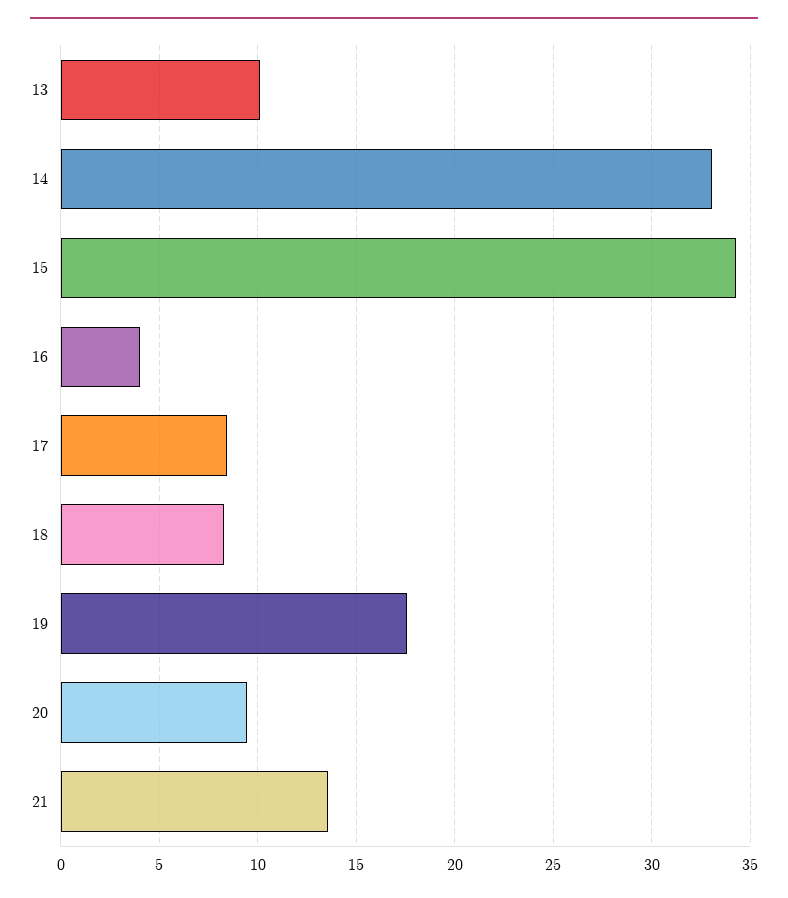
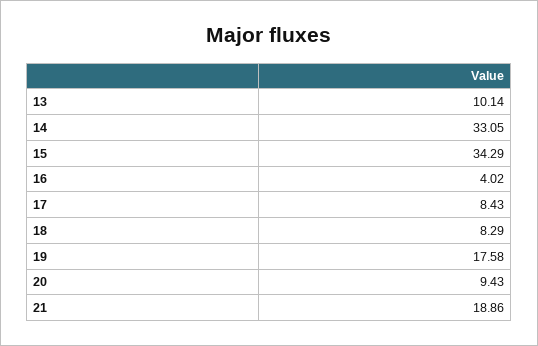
21: 13.5 -> 18.86

